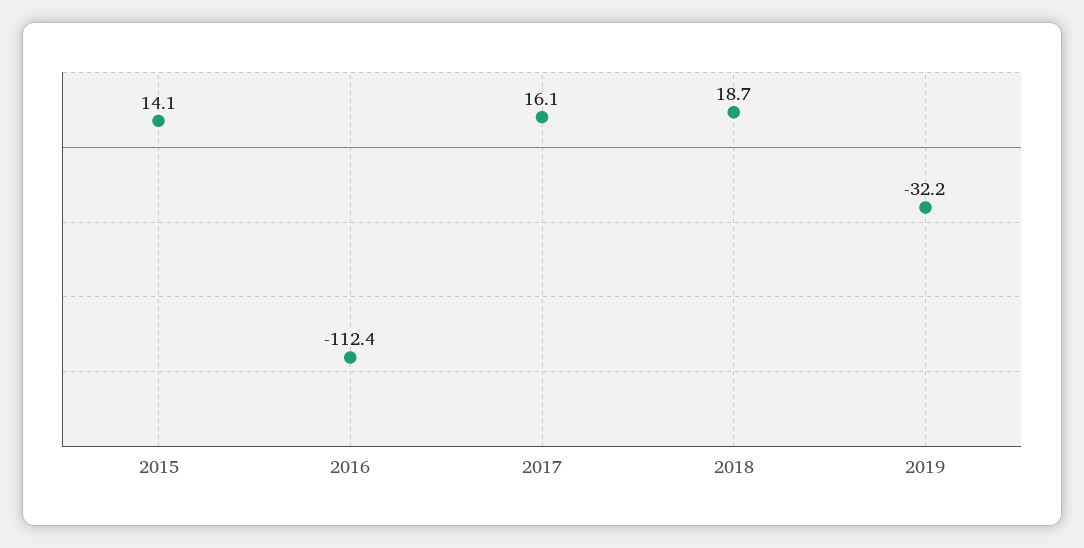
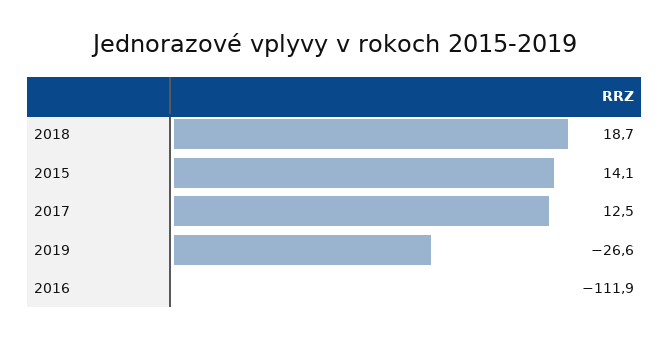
2016: -112.4 -> -111.9
2017: 16.1 -> 12.5
2019: -32.2 -> -26.6

